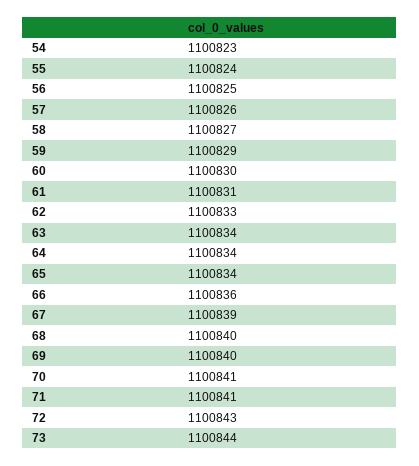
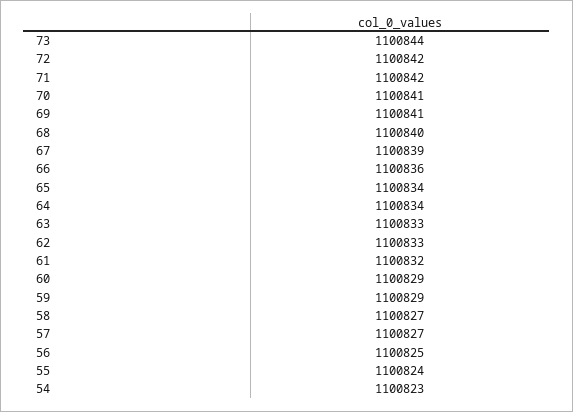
57: 1100826 -> 1100827
60: 1100830 -> 1100829
61: 1100831 -> 1100832
63: 1100834 -> 1100833
69: 1100840 -> 1100841
71: 1100841 -> 1100842
72: 1100843 -> 1100842

